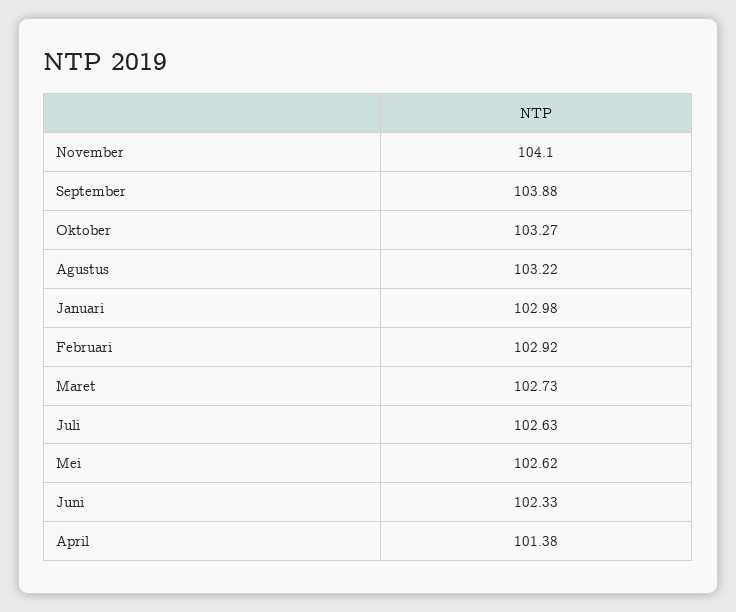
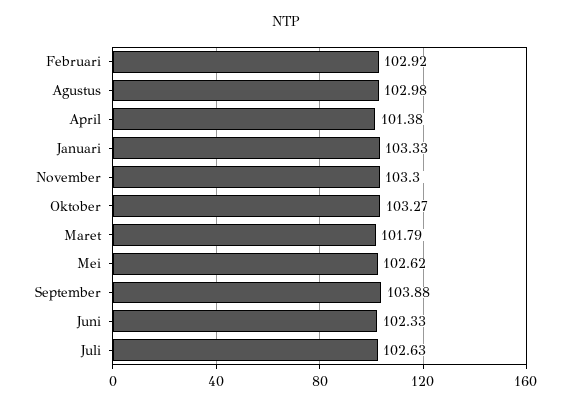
November: 104.1 -> 103.3
Agustus: 103.22 -> 102.98
Januari: 102.98 -> 103.33
Maret: 102.73 -> 101.79

